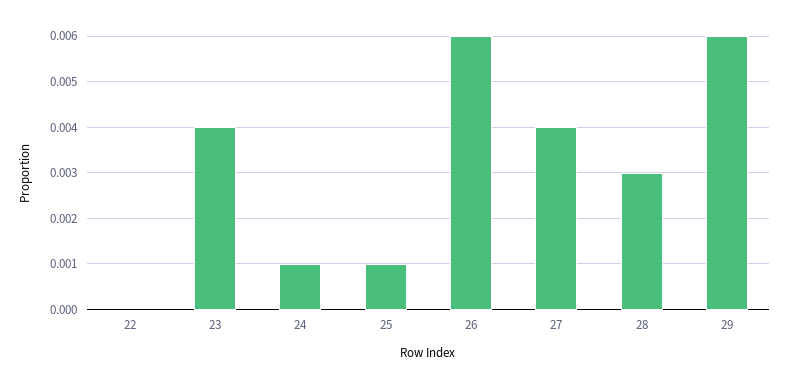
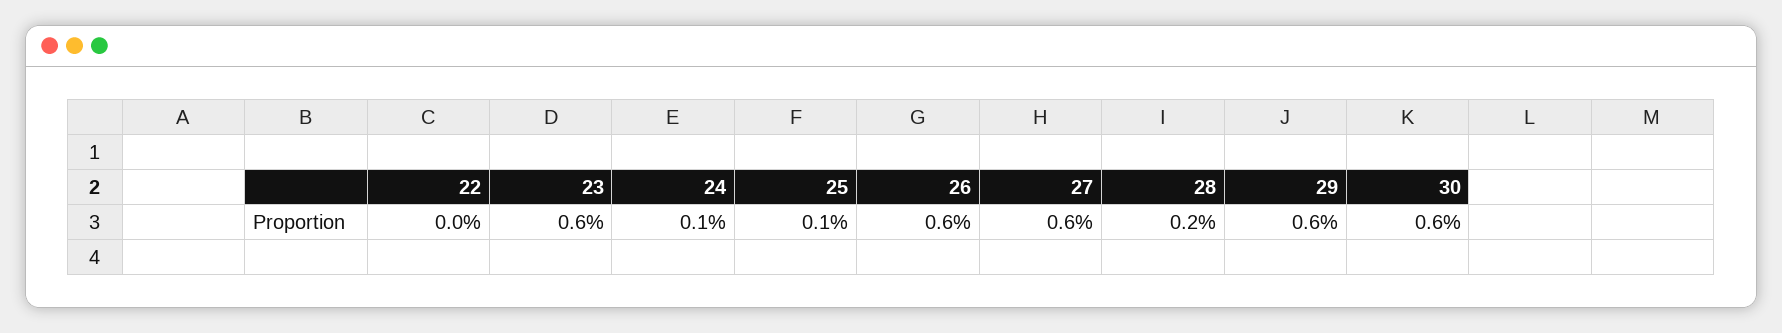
23: 0.004 -> 0.006
27: 0.004 -> 0.006
28: 0.003 -> 0.002
30: none -> 0.006

